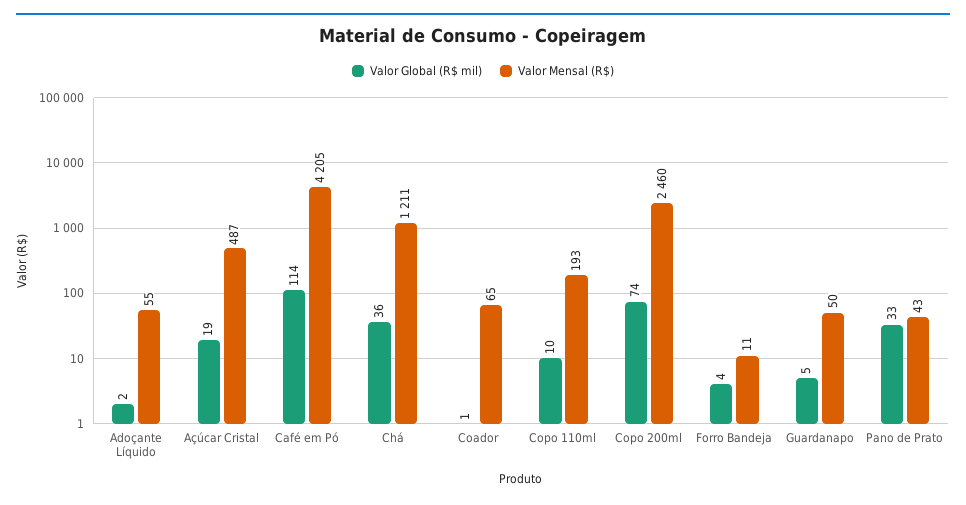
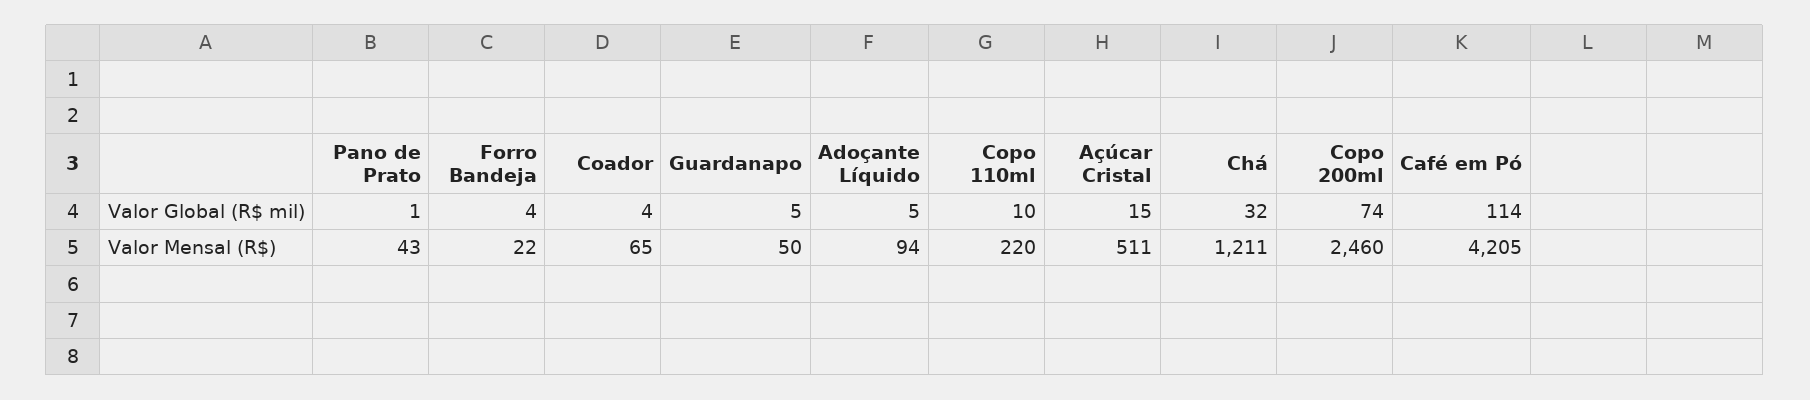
Valor Global (R$ mil), Adoçante Líquido: 2 -> 5
Valor Mensal (R$), Adoçante Líquido: 55 -> 94
Valor Global (R$ mil), Açúcar Cristal: 19 -> 15
Valor Mensal (R$), Açúcar Cristal: 487 -> 511
Valor Global (R$ mil), Chá: 36 -> 32
Valor Global (R$ mil), Coador: 1 -> 4
Valor Mensal (R$), Copo 110ml: 193 -> 220
Valor Mensal (R$), Forro Bandeja: 11 -> 22
Valor Global (R$ mil), Pano de Prato: 33 -> 1

